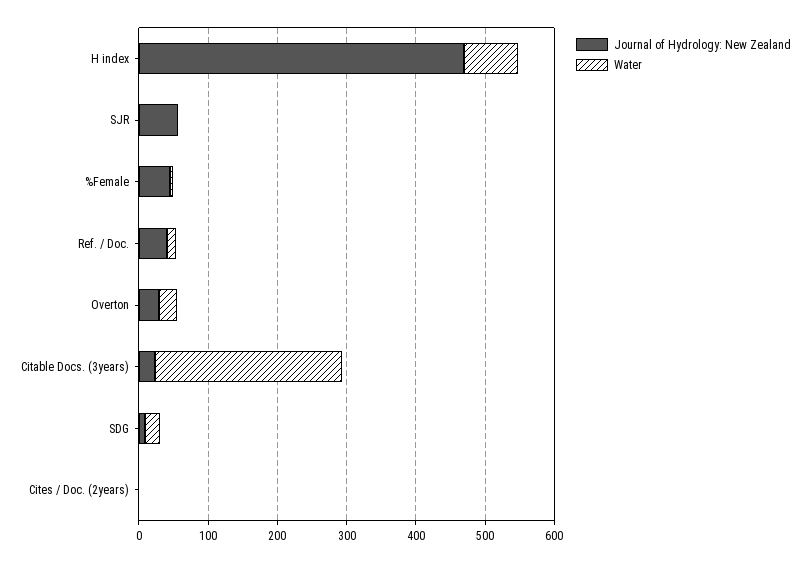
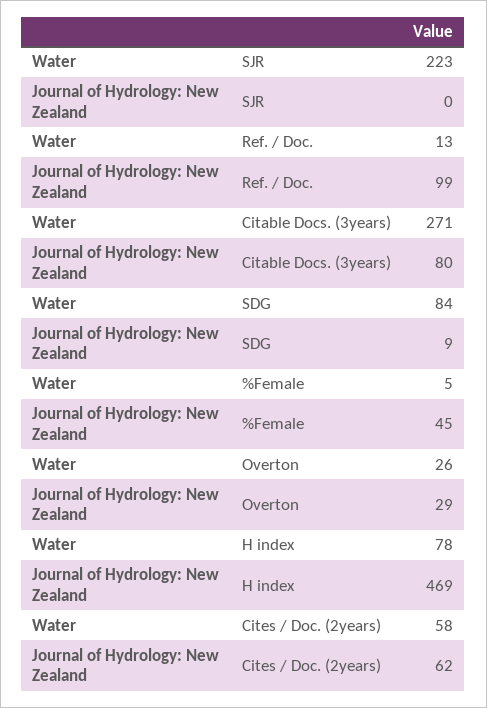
Journal of Hydrology: New Zealand, SJR: 60 -> 0
Water, SJR: 0 -> 223
Journal of Hydrology: New Zealand, Ref. / Doc.: 40 -> 99
Journal of Hydrology: New Zealand, Citable Docs. (3years): 20 -> 80
Water, SDG: 20 -> 84
Journal of Hydrology: New Zealand, Cites / Doc. (2years): 0 -> 62
Water, Cites / Doc. (2years): 0 -> 58

